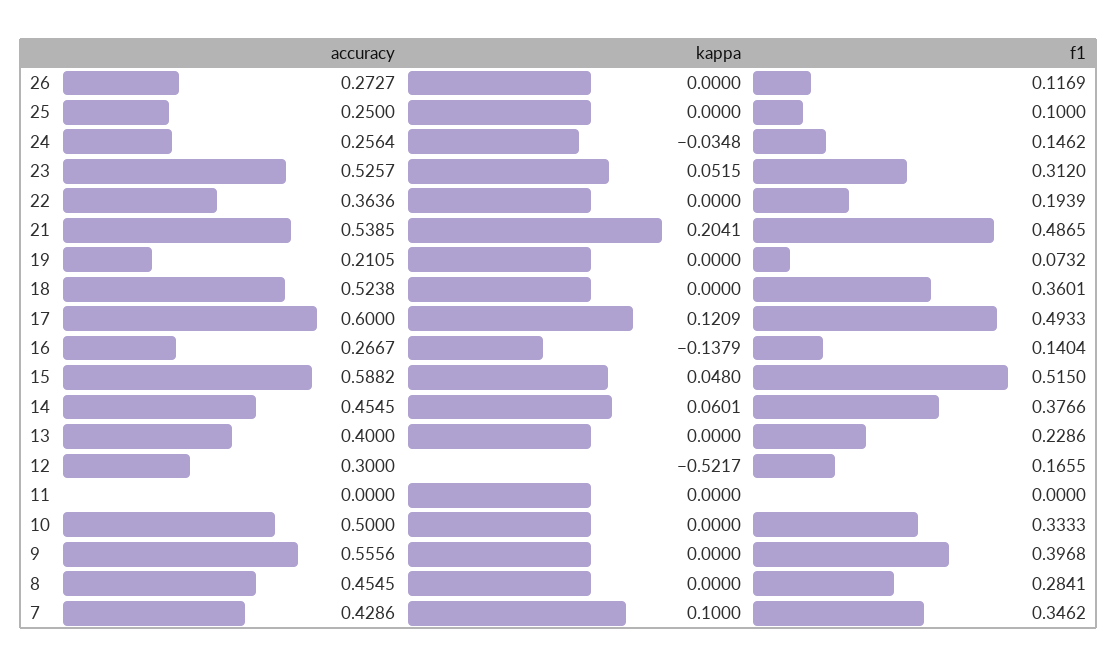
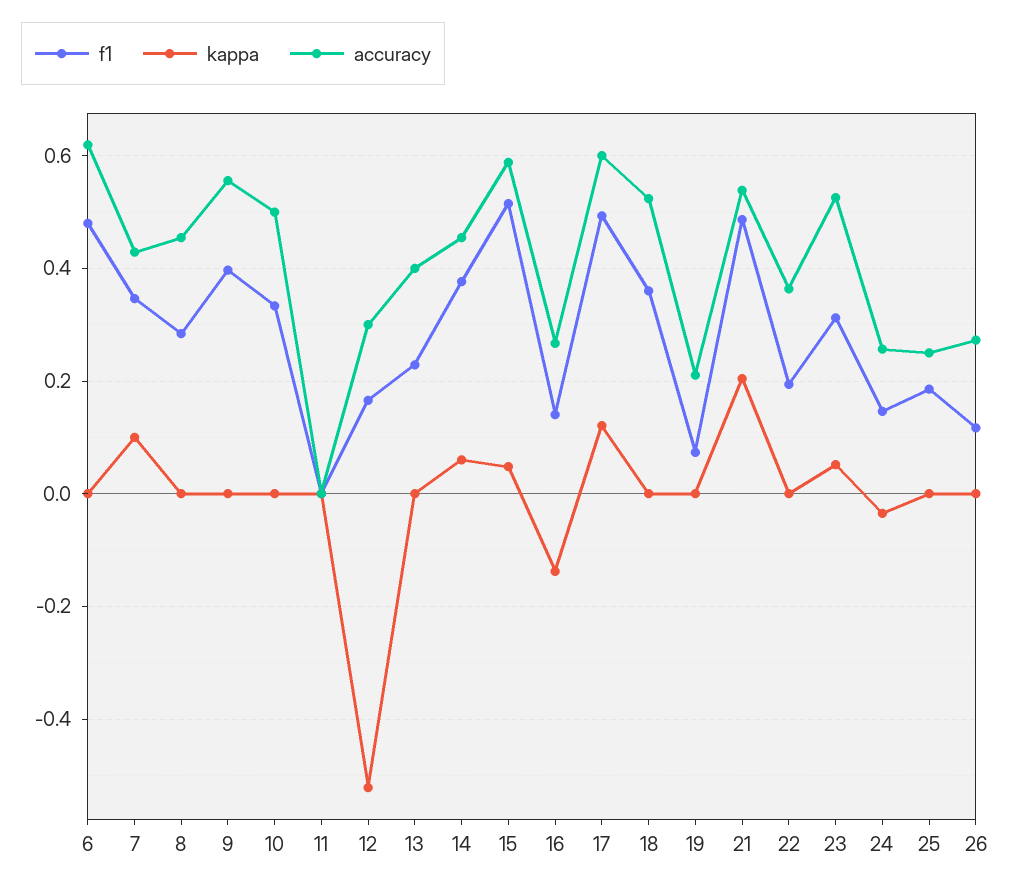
f1, 25: 0.1 -> 0.18
f1, 6: none -> 0.48
kappa, 6: none -> 0
accuracy, 6: none -> 0.62

